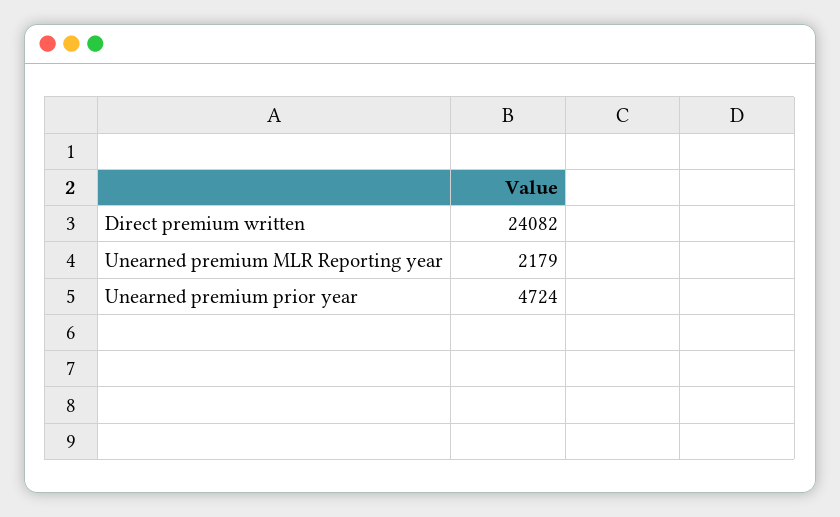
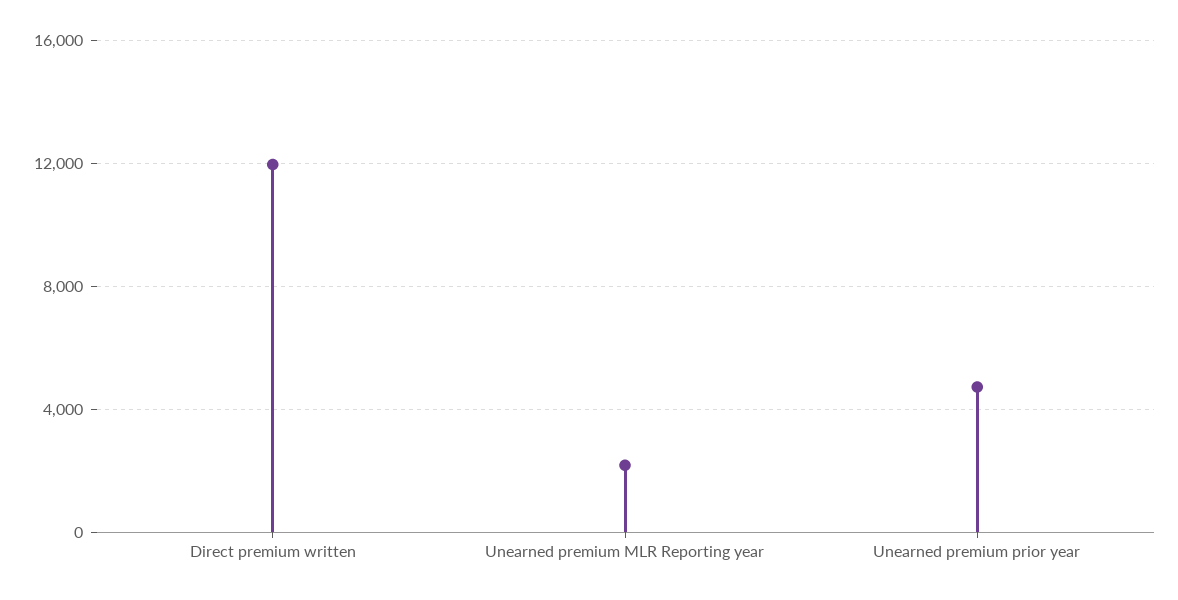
Direct premium written: 24082 -> 12000

